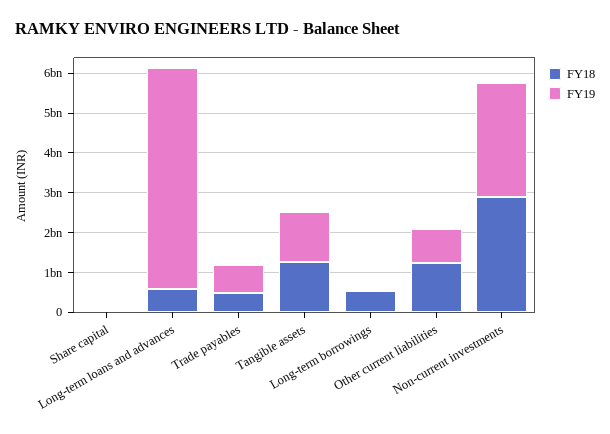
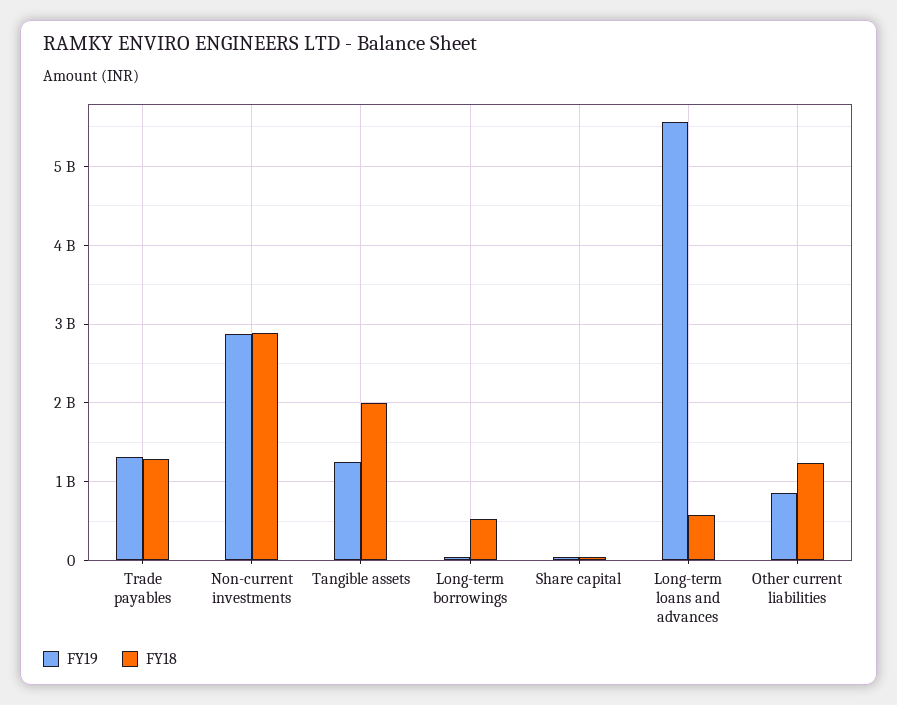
FY18, Trade payables: 500000000 -> 1300000000
FY19, Trade payables: 750000000 -> 1300000000
FY18, Tangible assets: 1250000000 -> 2000000000

